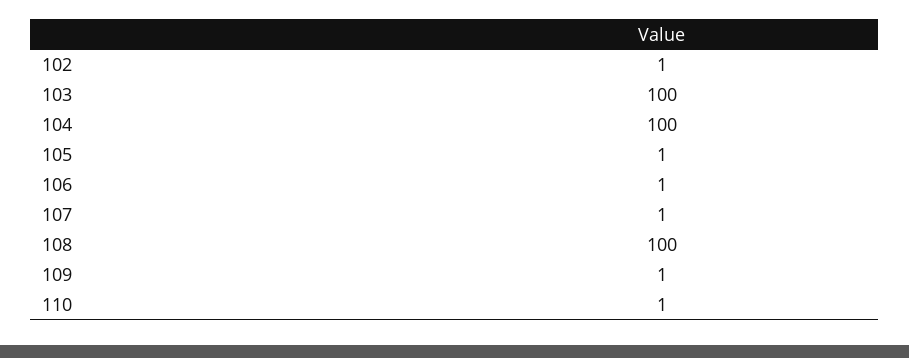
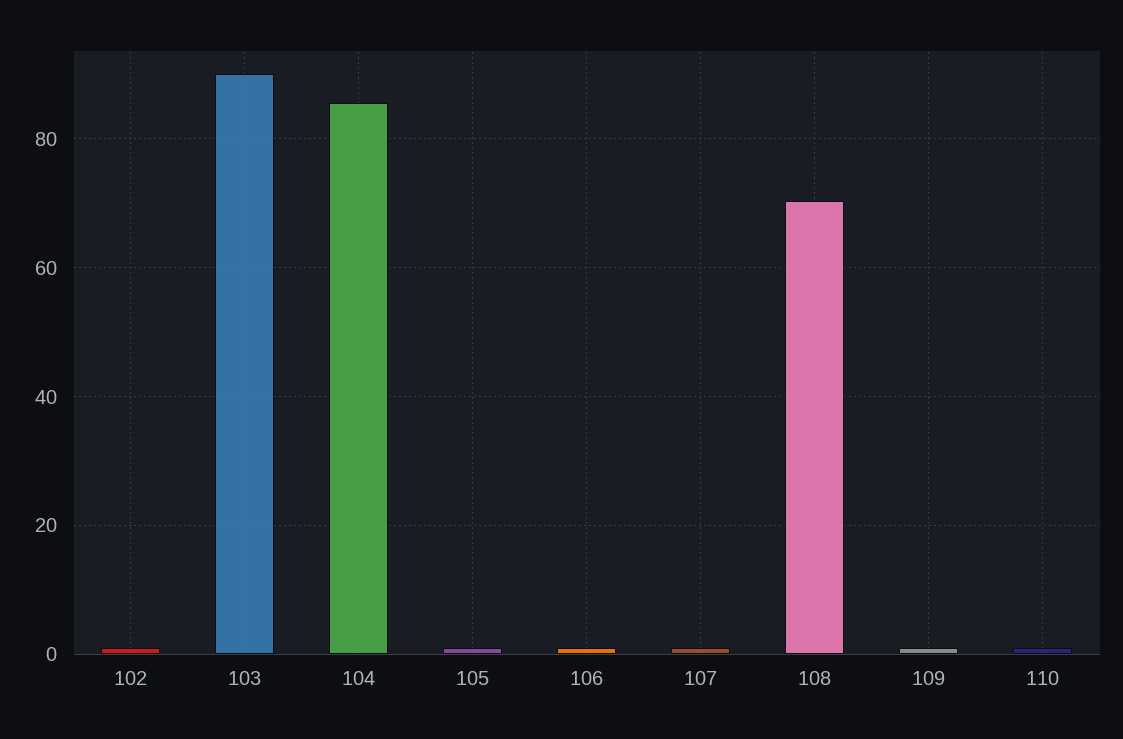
103: 100 -> 90
104: 100 -> 86
108: 100 -> 70

